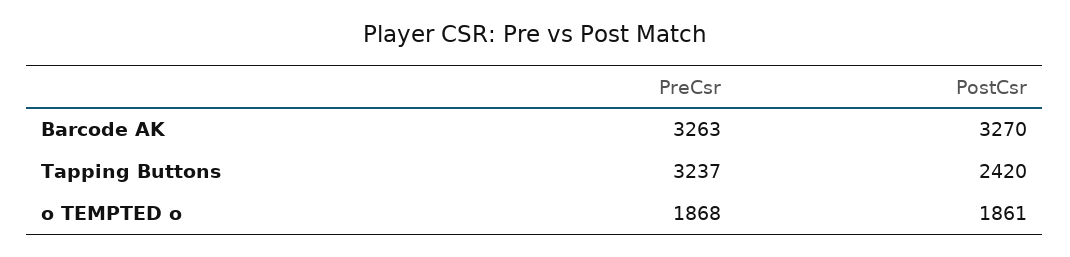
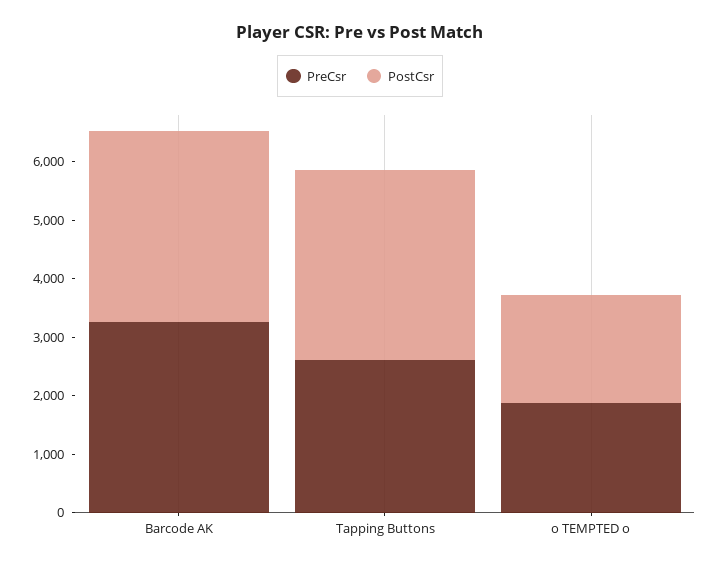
PreCsr, Tapping Buttons: 3237 -> 2600
PostCsr, Tapping Buttons: 2420 -> 3200

